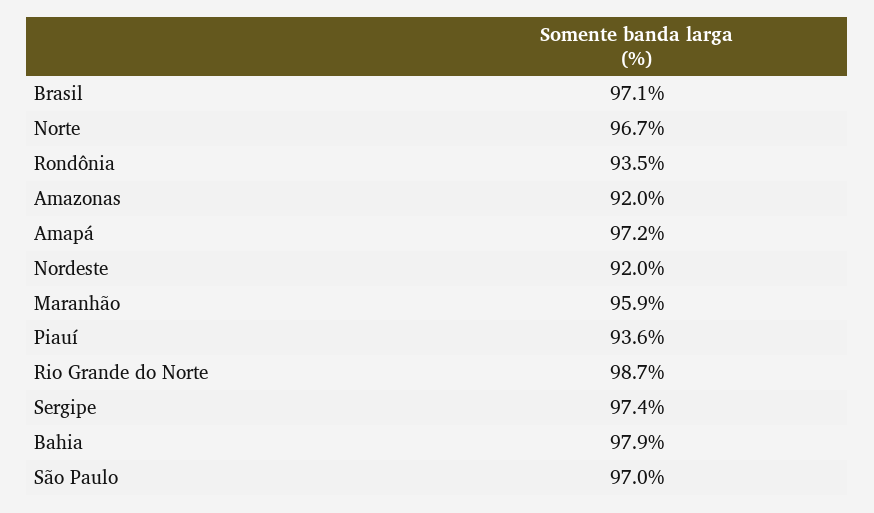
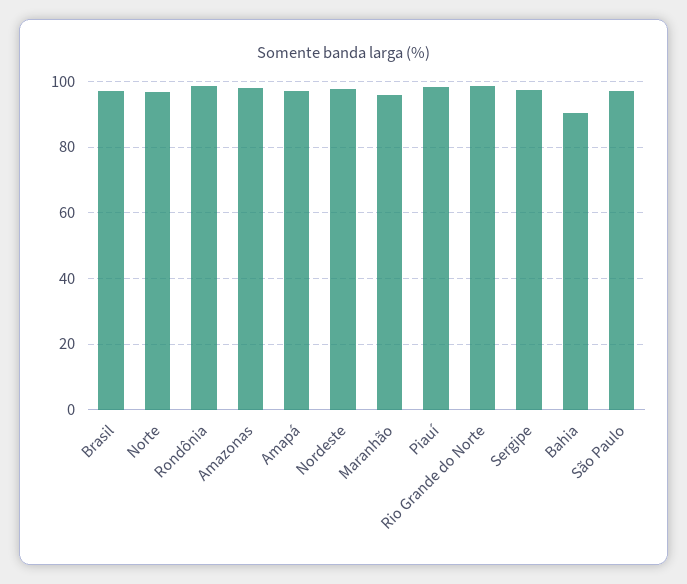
Rondônia: 93.5 -> 98
Amazonas: 92 -> 98
Nordeste: 92 -> 98
Piauí: 93.6 -> 98
Bahia: 97.9 -> 90

